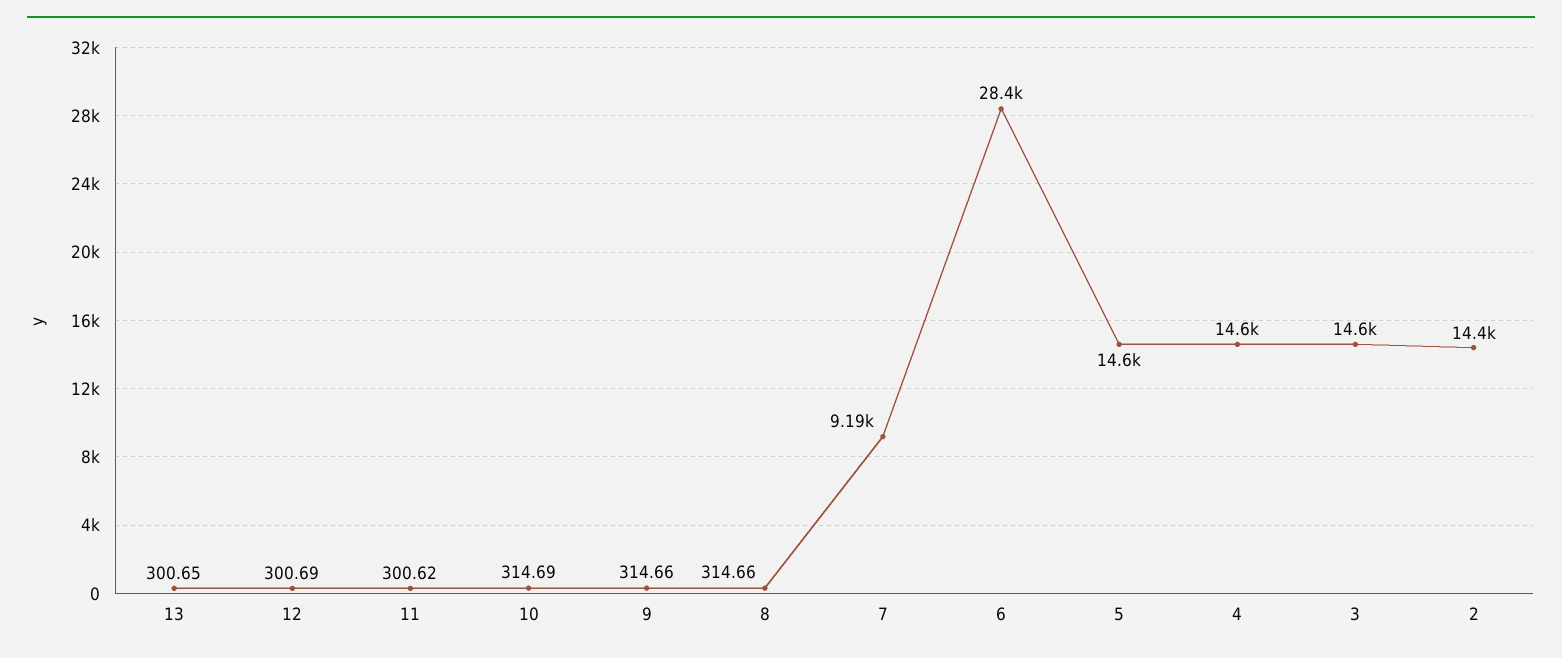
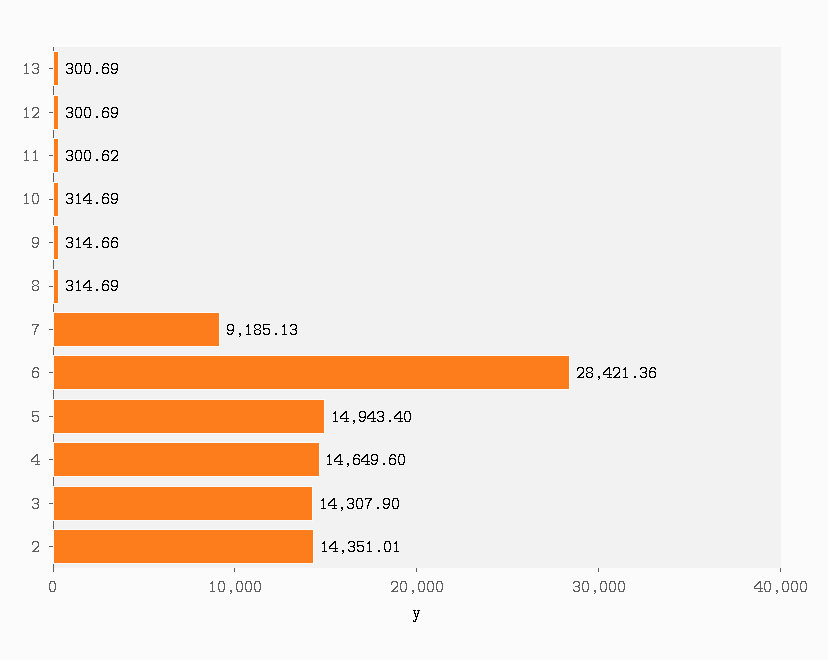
13: 300.65 -> 300.69
8: 314.66 -> 314.69
5: 14600 -> 14943.4
3: 14600 -> 14307.9

